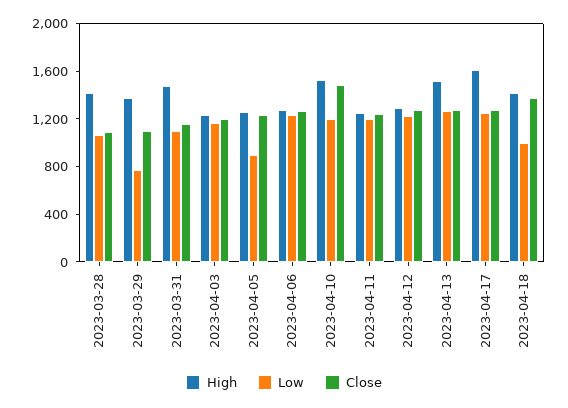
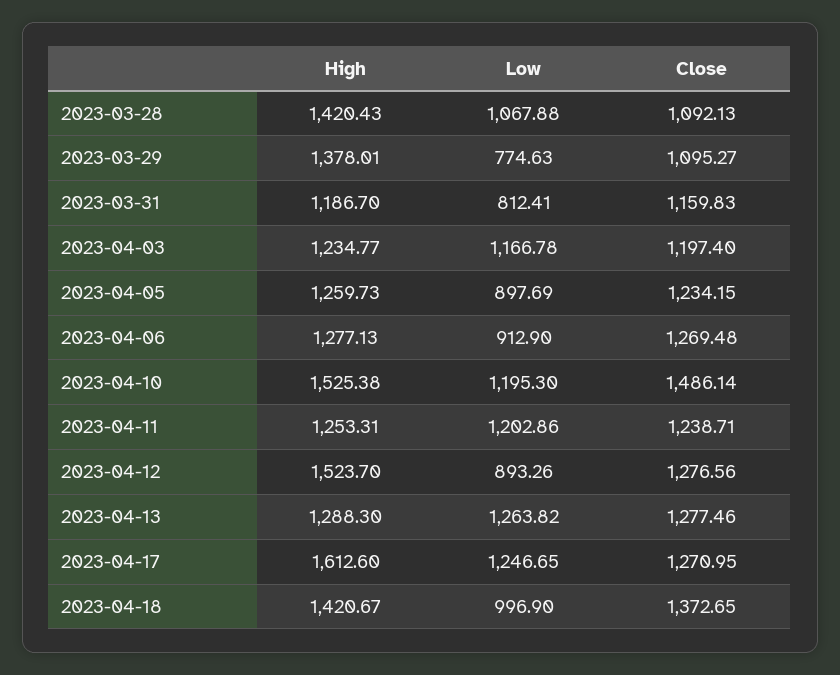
High, 2023-03-31: 1500 -> 1186.7
Low, 2023-03-31: 1100 -> 812.41
Low, 2023-04-06: 1200 -> 912.9
High, 2023-04-12: 1300 -> 1523.7
Low, 2023-04-12: 1200 -> 893.26
High, 2023-04-13: 1500 -> 1288.3

